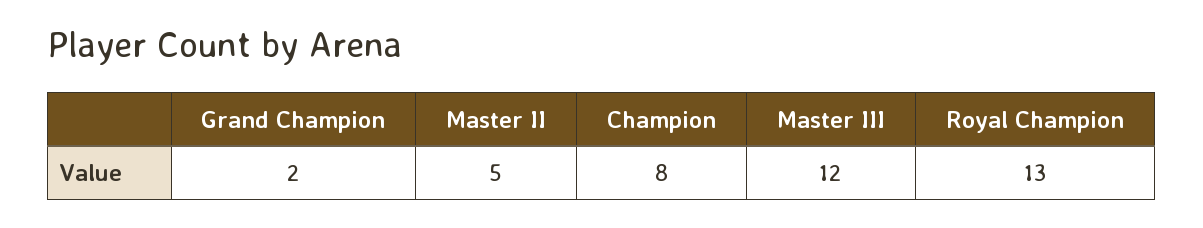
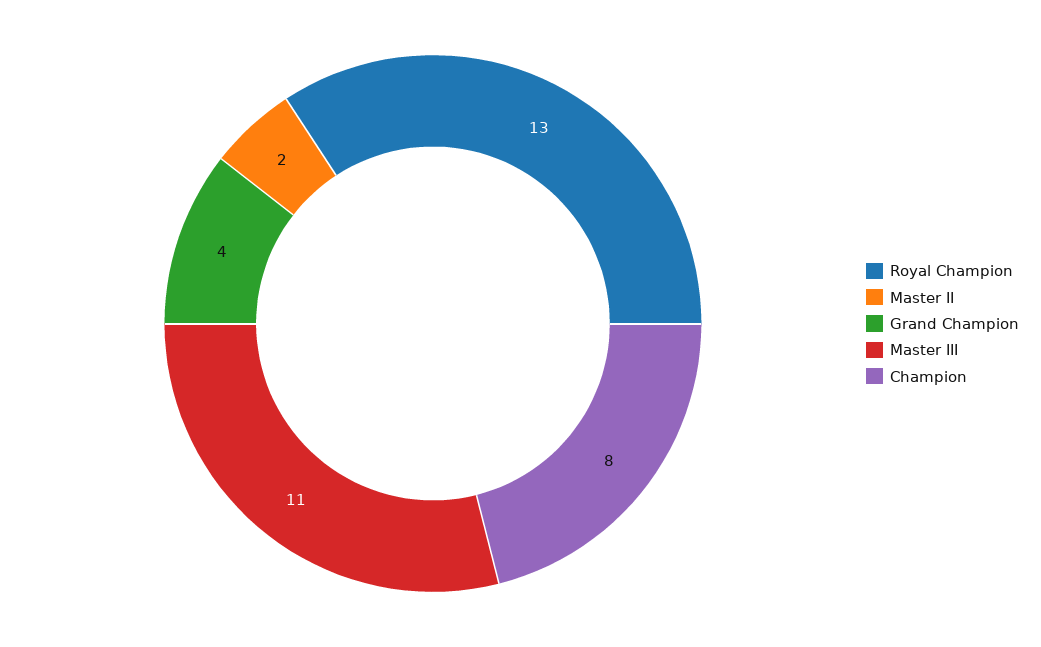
Grand Champion: 2 -> 4
Master II: 5 -> 2
Master III: 12 -> 11

